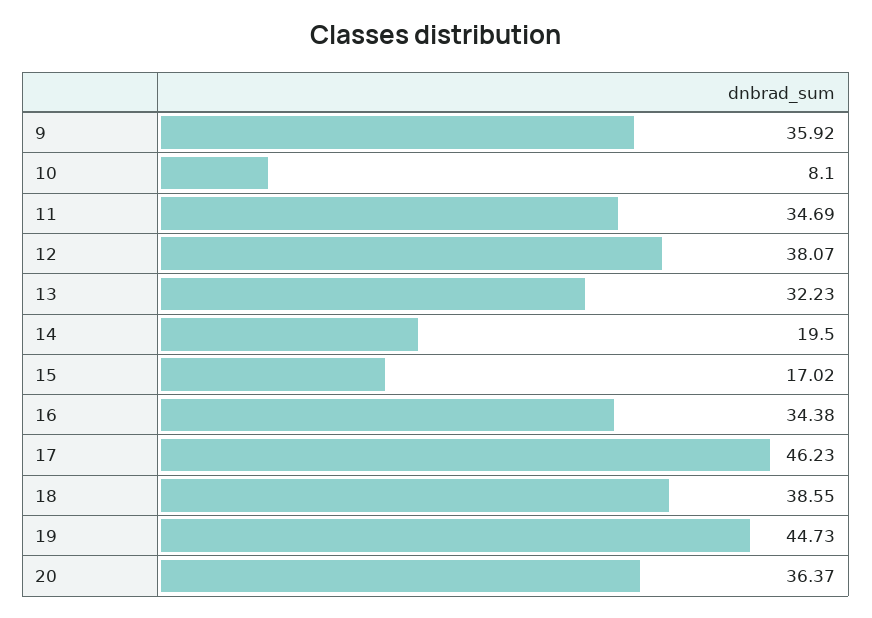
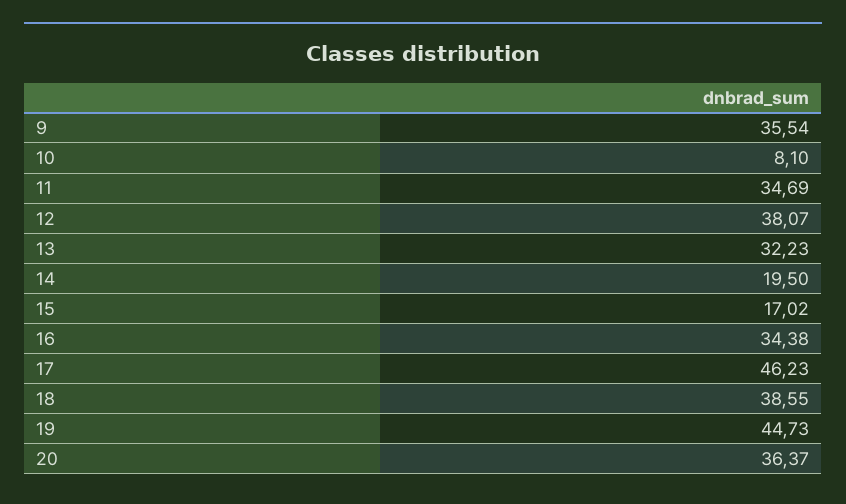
9: 35.92 -> 35.54

